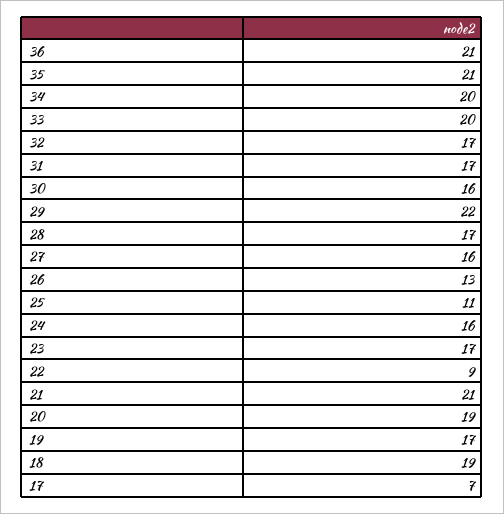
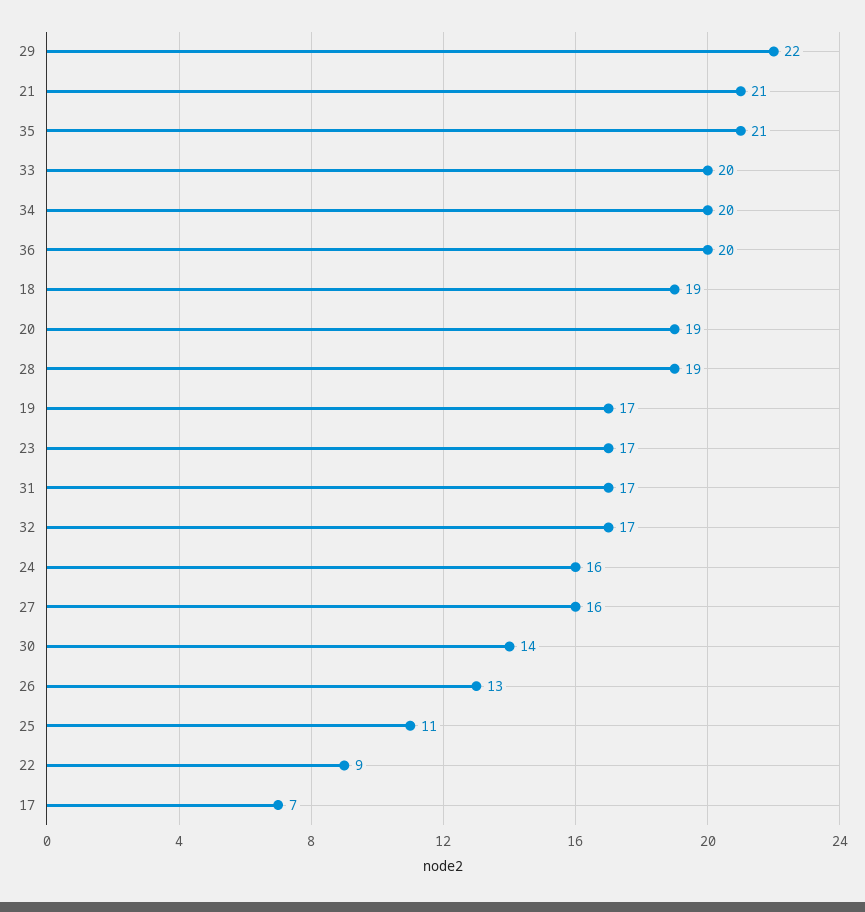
36: 21 -> 20
30: 16 -> 14
28: 17 -> 19

